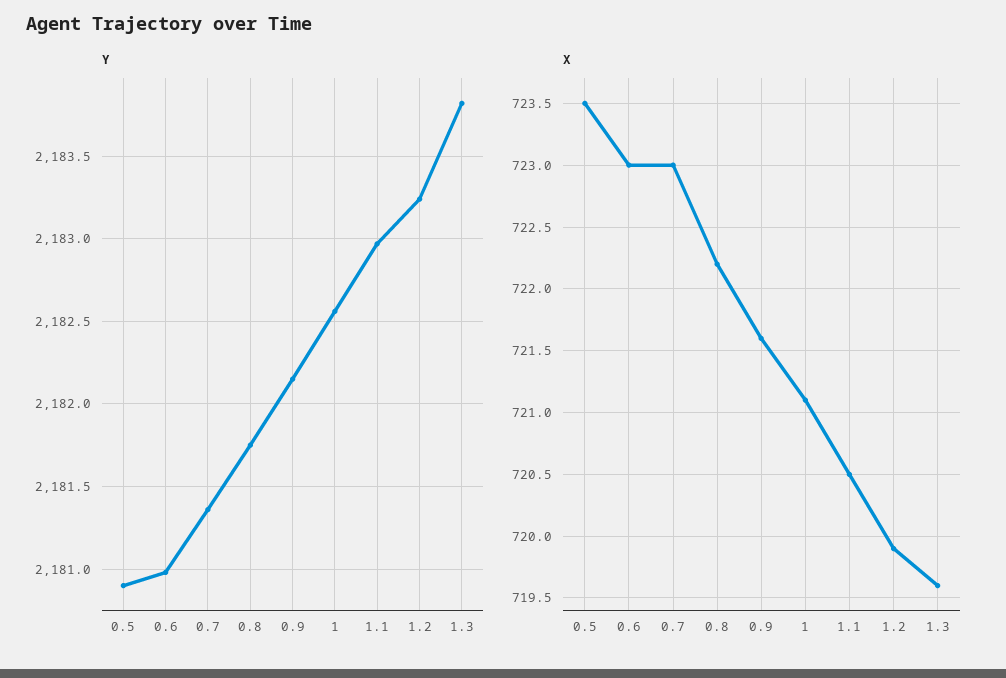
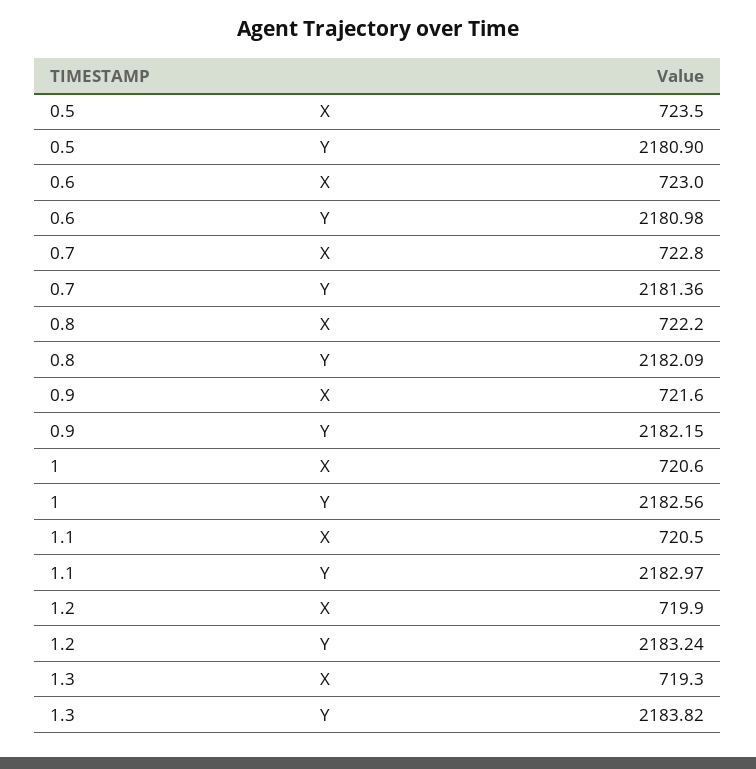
Y, 0.8: 2181.75 -> 2182.09
X, 0.7: 723 -> 722.8
X, 1: 721.1 -> 720.6
X, 1.3: 719.6 -> 719.3

